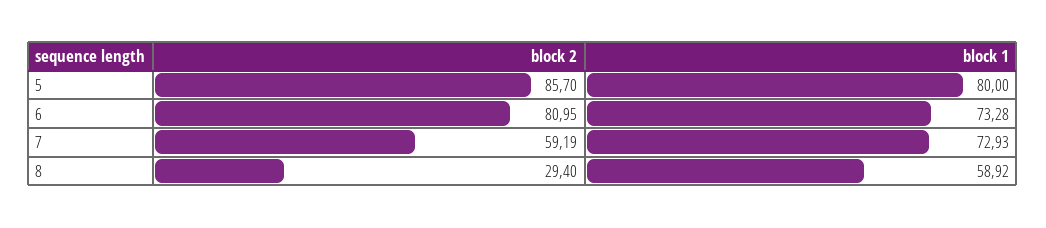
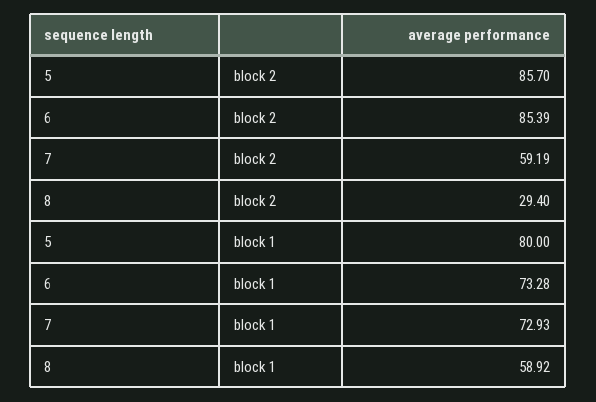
block 2, 6: 80.95 -> 85.39

